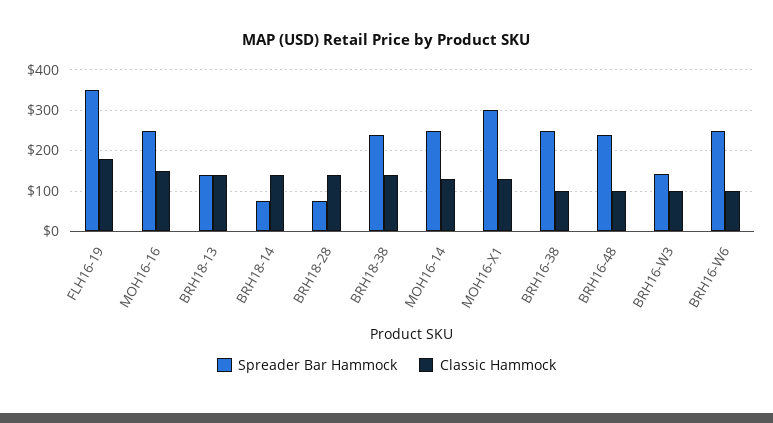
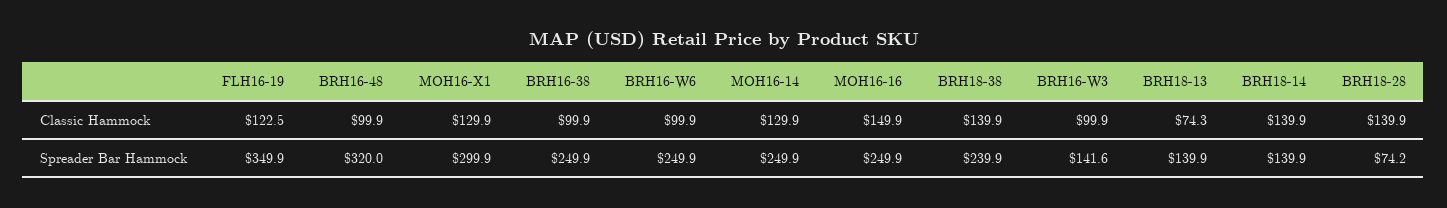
Classic Hammock, FLH16-19: 180 -> 122.5
Classic Hammock, BRH18-13: 140 -> 74.3
Spreader Bar Hammock, BRH18-14: 80 -> 139.9
Spreader Bar Hammock, BRH16-48: 240 -> 320

